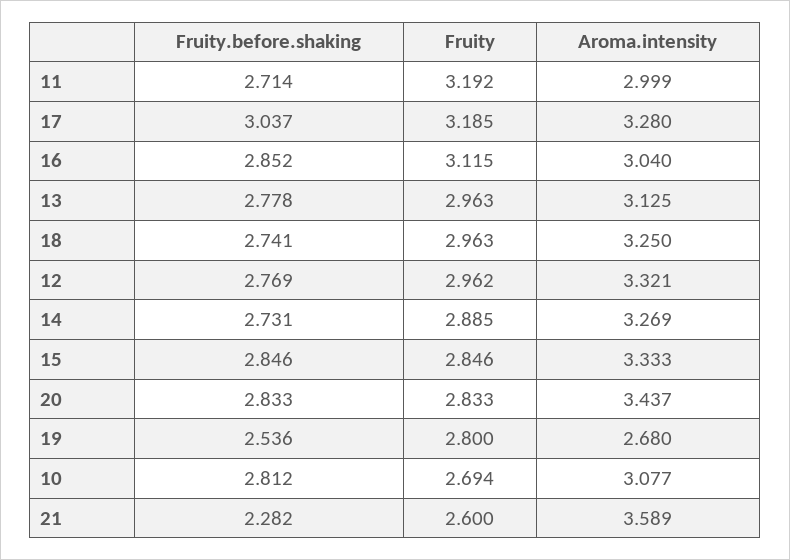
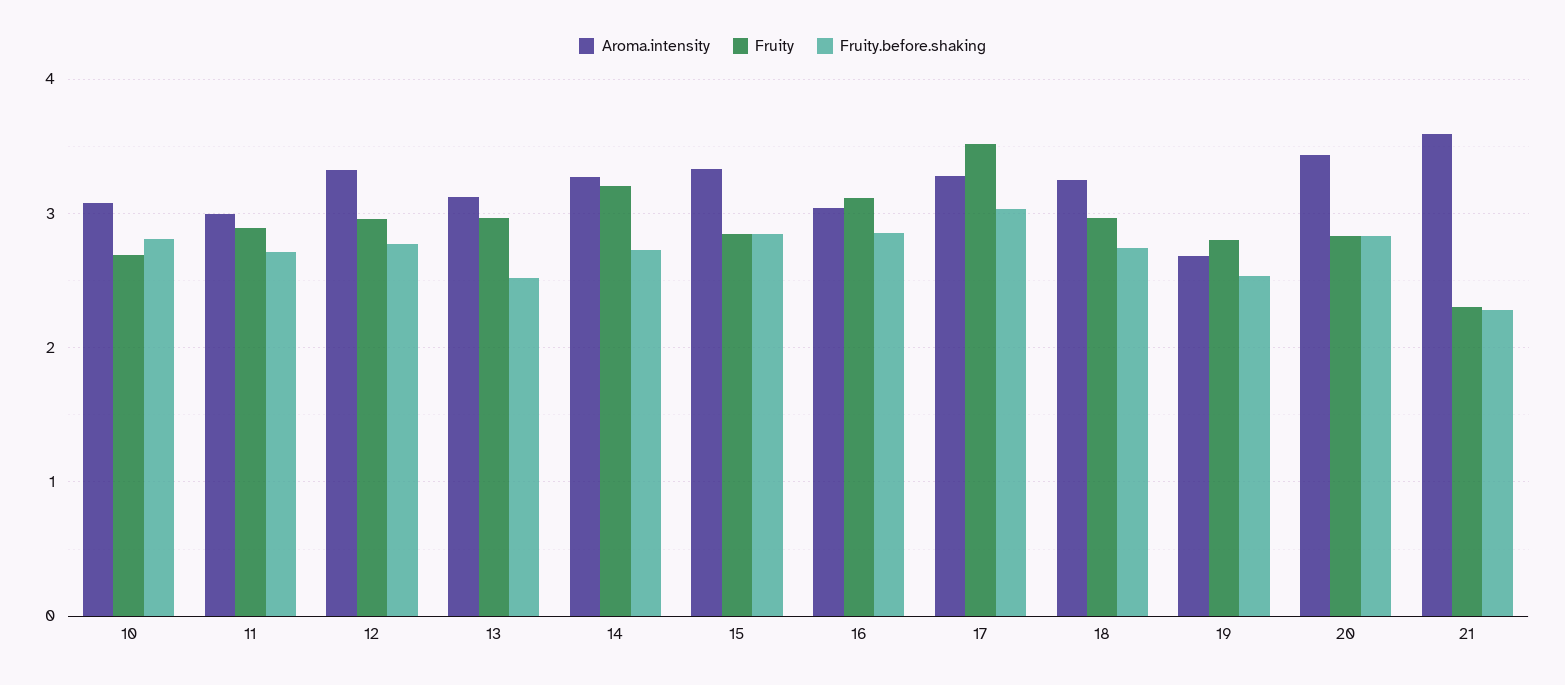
Fruity, 11: 3.192 -> 2.9
Fruity, 17: 3.185 -> 3.5
Fruity.before.shaking, 13: 2.778 -> 2.5
Fruity, 14: 2.885 -> 3.2
Fruity, 21: 2.6 -> 2.3

